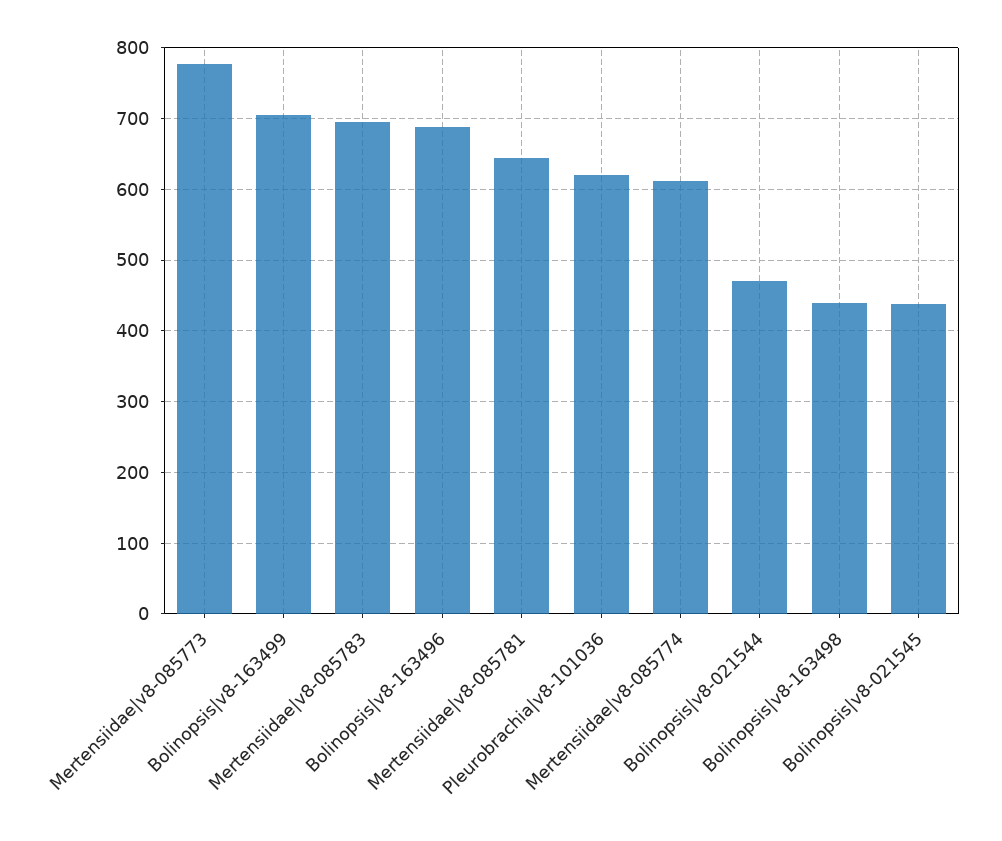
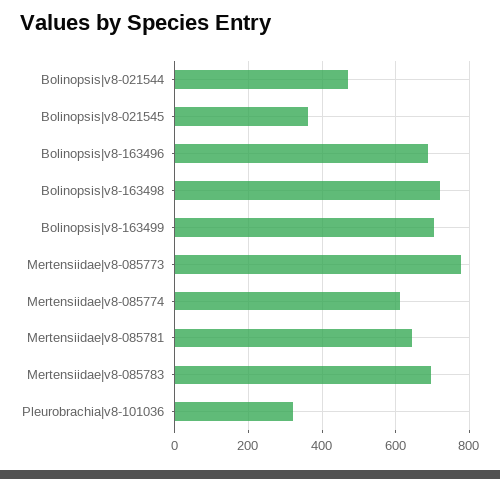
Pleurobrachia|v8-101036: 620 -> 320
Bolinopsis|v8-163498: 440 -> 720
Bolinopsis|v8-021545: 440 -> 360

